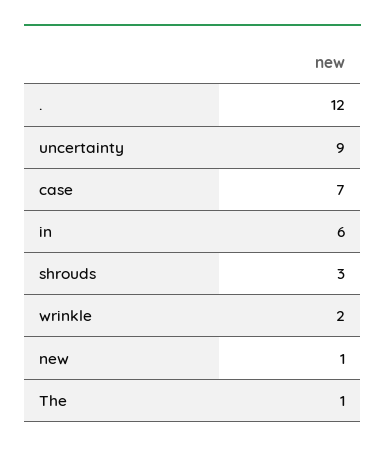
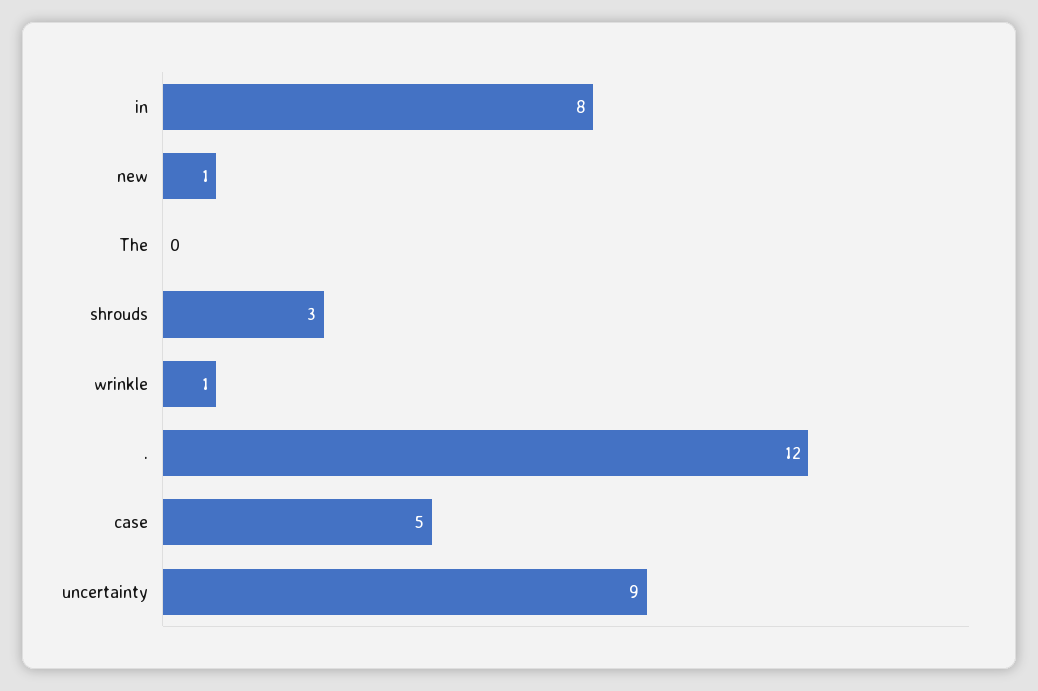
case: 7 -> 5
in: 6 -> 8
wrinkle: 2 -> 1
The: 1 -> 0

